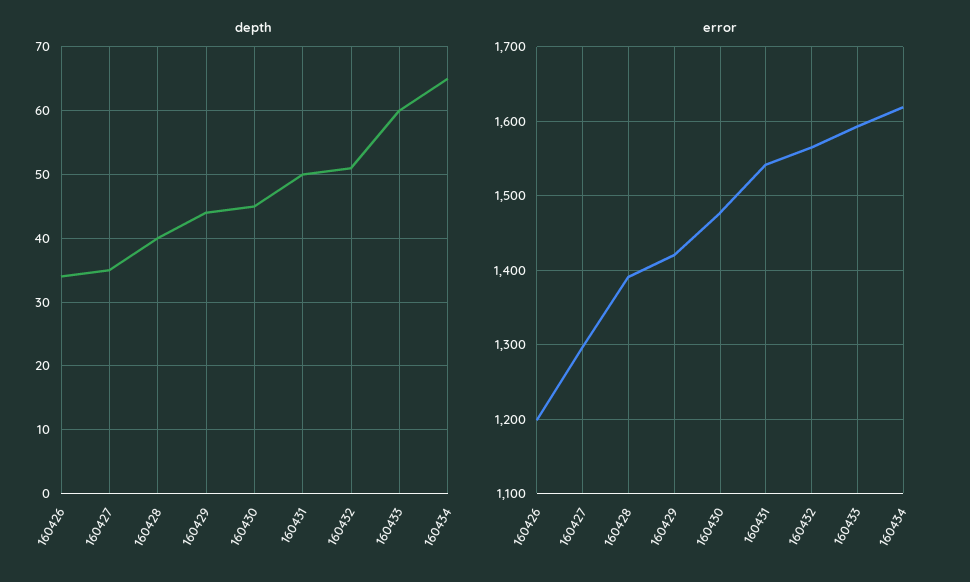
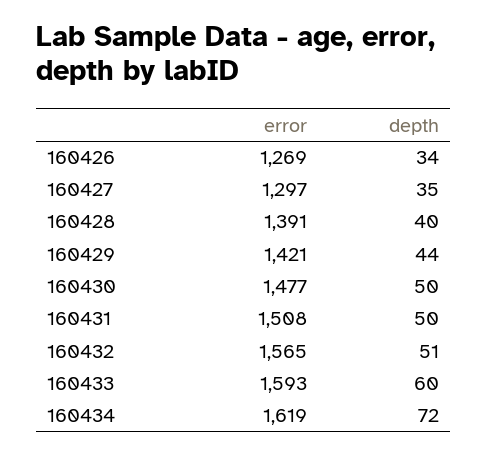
depth, 160430: 45 -> 50
depth, 160434: 65 -> 72
error, 160426: 1200 -> 1269
error, 160431: 1540 -> 1508

